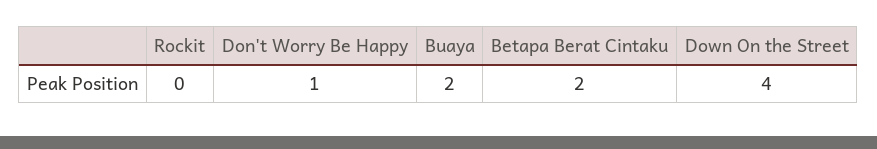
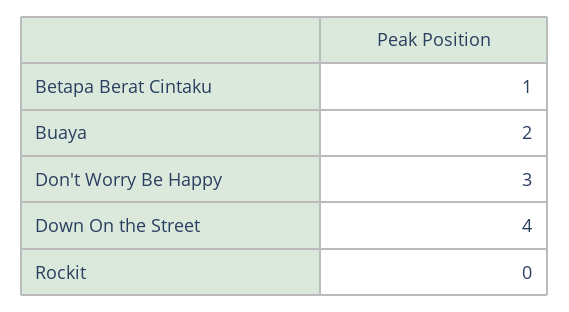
Don't Worry Be Happy: 1 -> 3
Betapa Berat Cintaku: 2 -> 1

